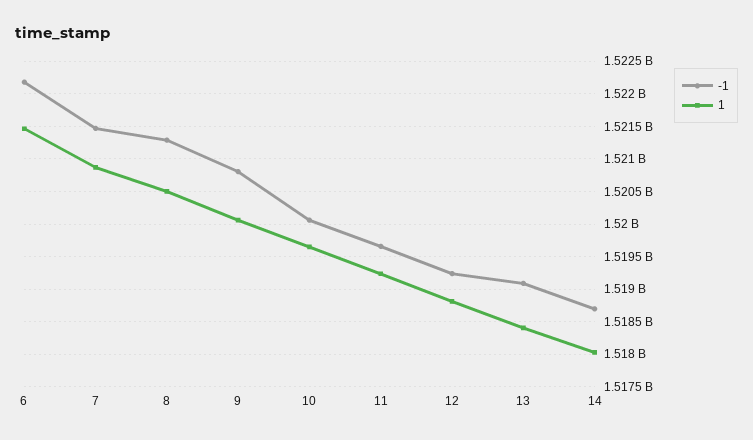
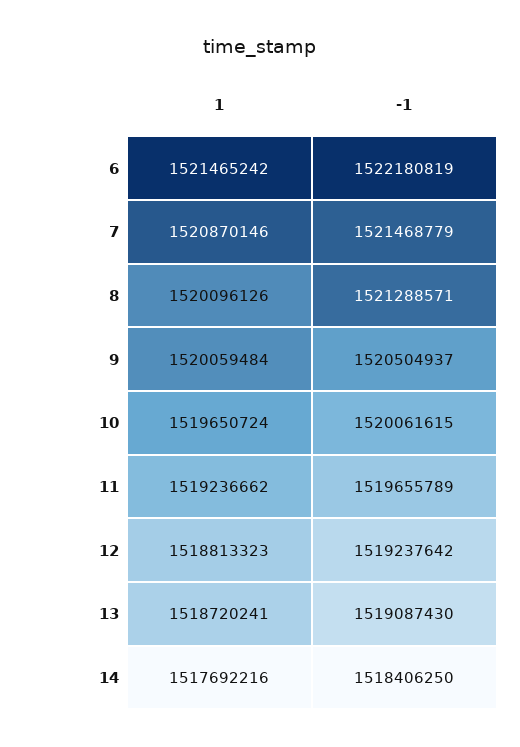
1, 8: 1520500000 -> 1520096126
-1, 9: 1520800000 -> 1520504937
1, 13: 1518400000 -> 1518720241
-1, 14: 1518700000 -> 1518406250
1, 14: 1518000000 -> 1517692216

